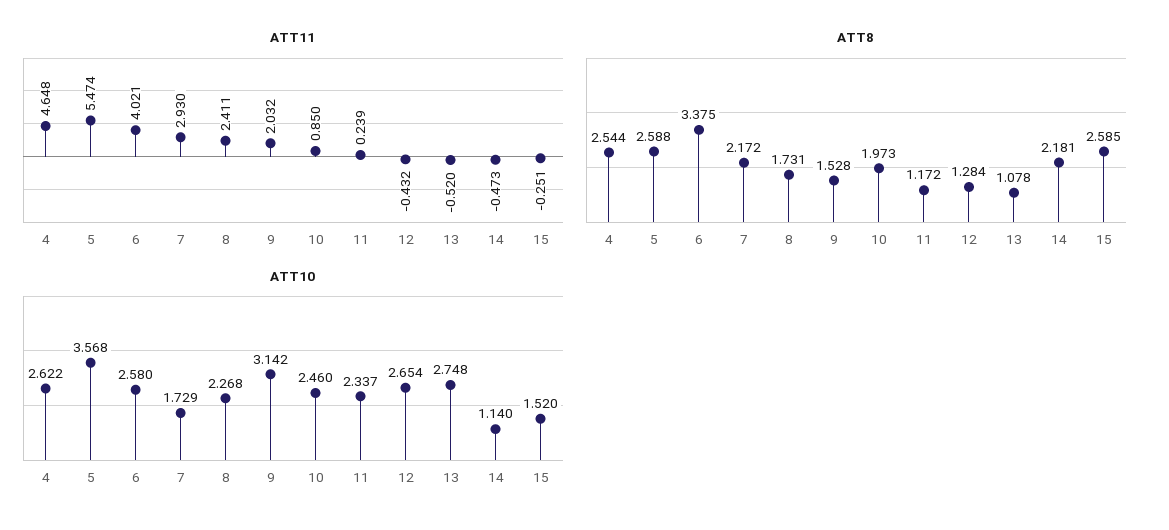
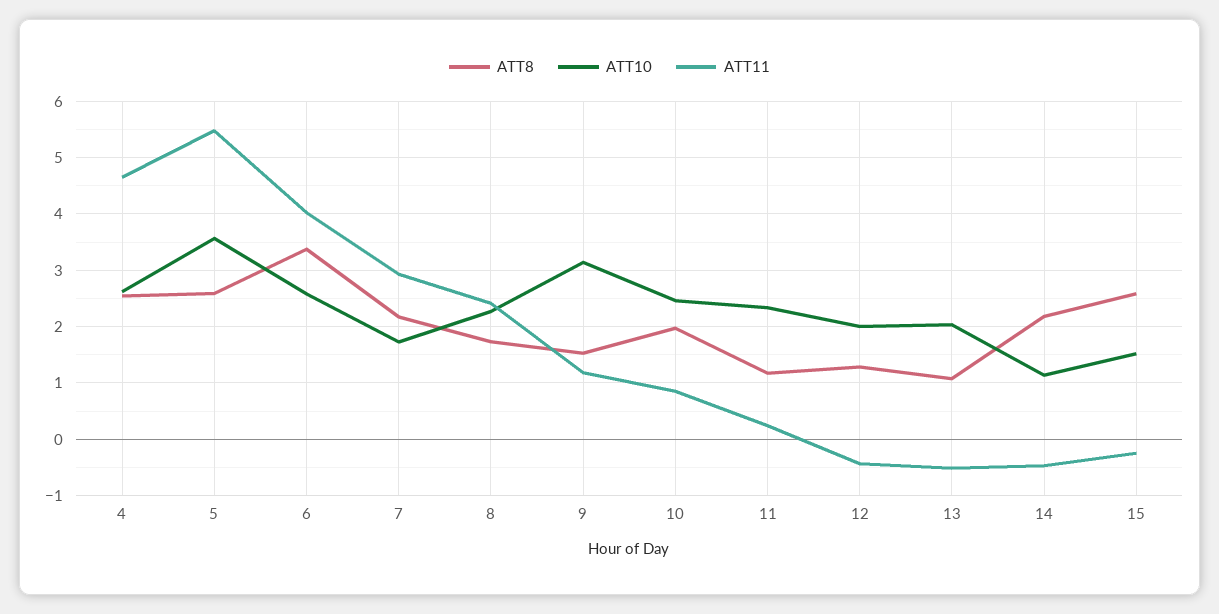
ATT11, 9: 2.032 -> 1.2
ATT10, 12: 2.654 -> 2
ATT10, 13: 2.748 -> 2

